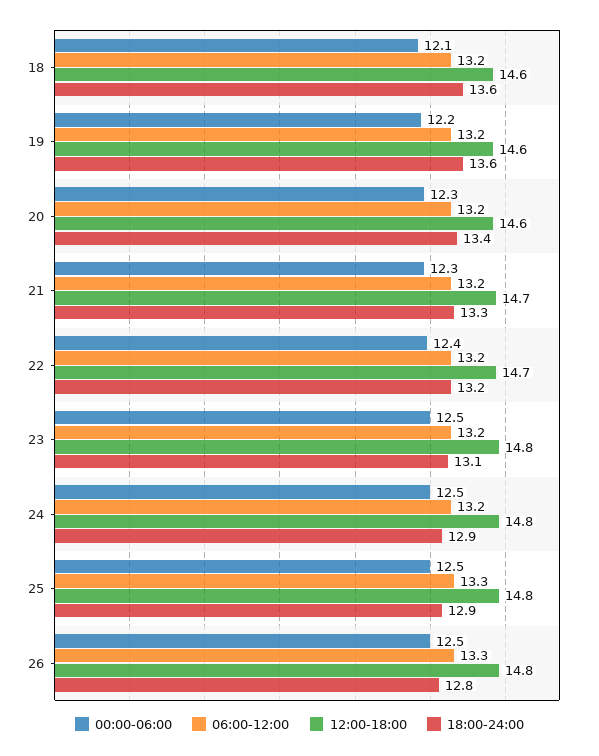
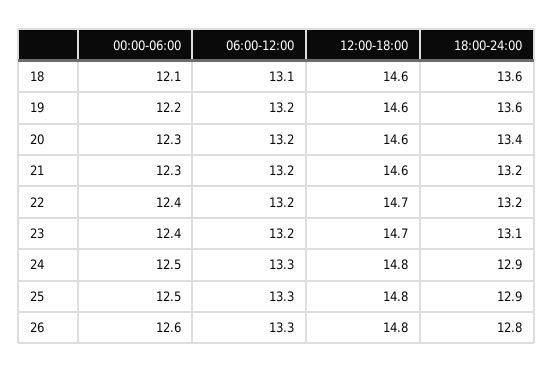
06:00-12:00, 18: 13.2 -> 13.1
12:00-18:00, 21: 14.7 -> 14.6
18:00-24:00, 21: 13.3 -> 13.2
00:00-06:00, 23: 12.5 -> 12.4
12:00-18:00, 23: 14.8 -> 14.7
06:00-12:00, 24: 13.2 -> 13.3
00:00-06:00, 26: 12.5 -> 12.6

